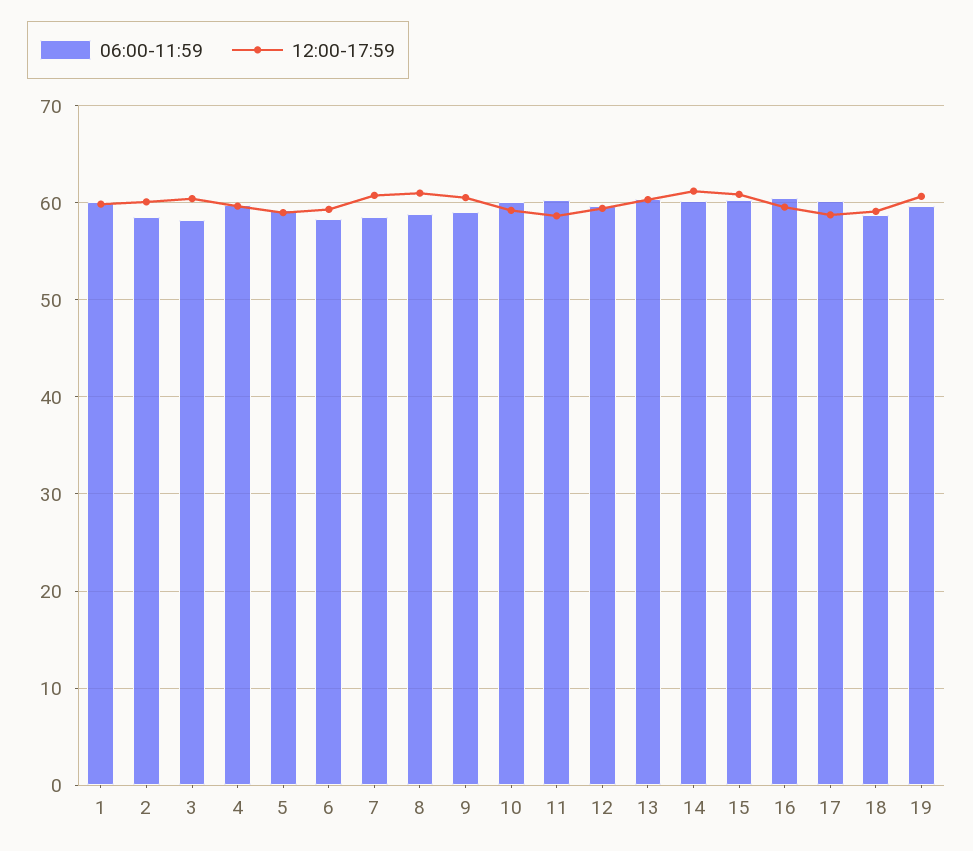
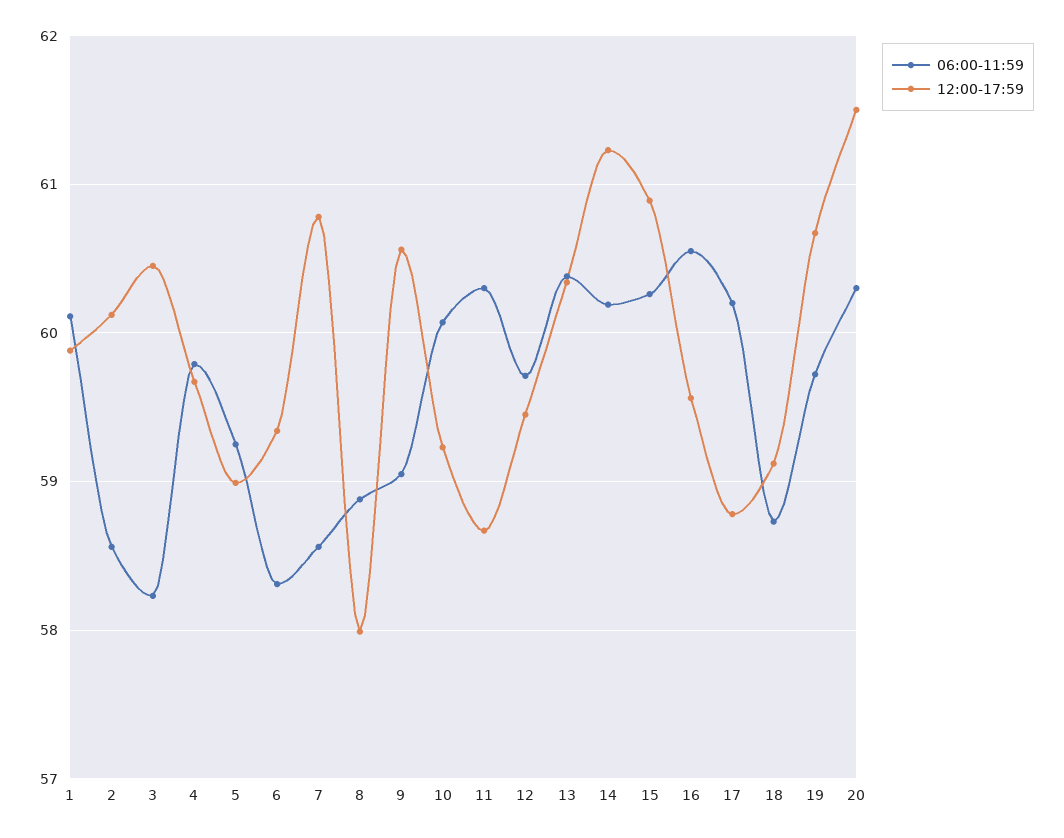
12:00-17:59, 8: 61 -> 58
06:00-11:59, 20: none -> 60.3
12:00-17:59, 20: none -> 61.5

